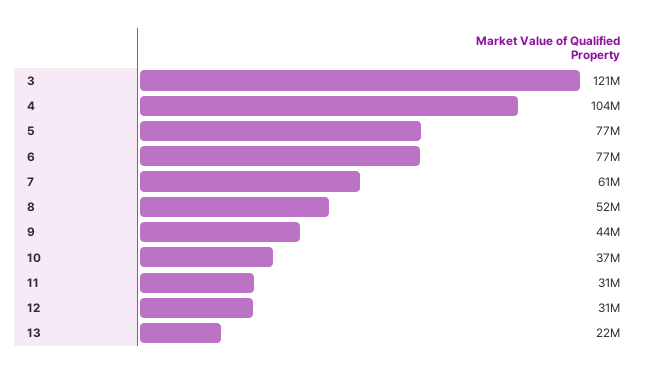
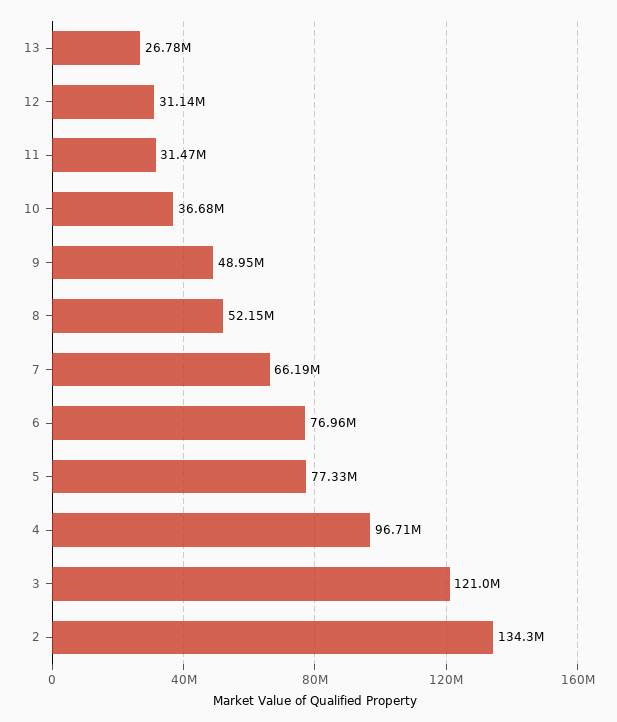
4: 104000000 -> 96710000
7: 61000000 -> 66190000
9: 44000000 -> 48950000
13: 22000000 -> 26780000
2: none -> 134300000

